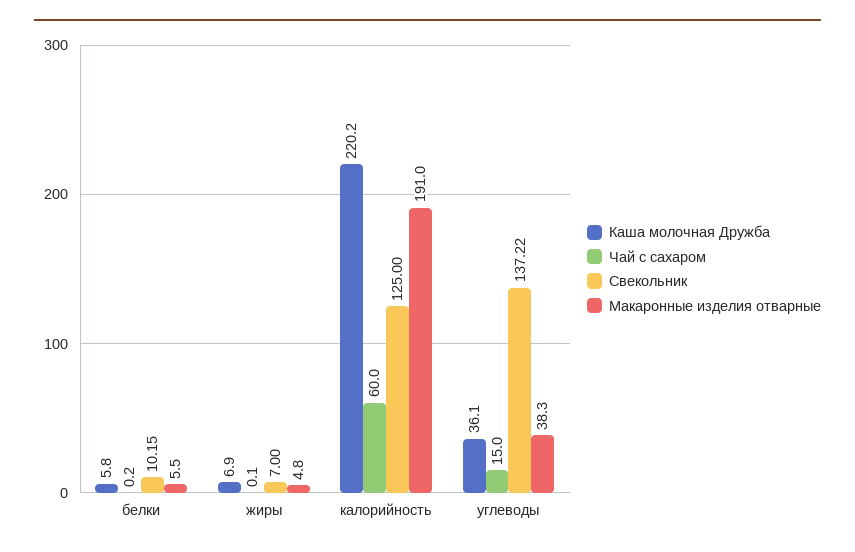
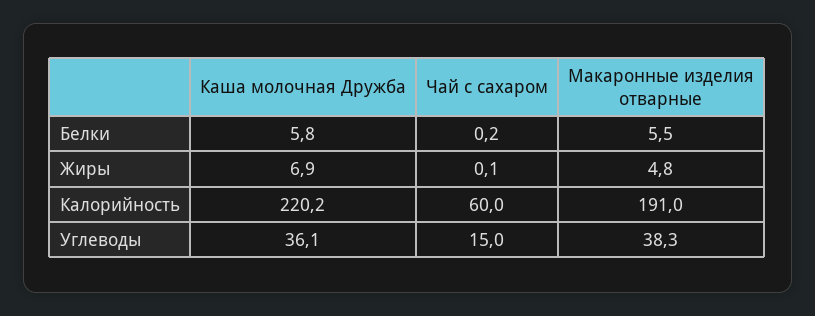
Свекольник, белки: 10.15 -> none
Свекольник, жиры: 7 -> none
Свекольник, калорийность: 125 -> none
Свекольник, углеводы: 137.22 -> none

